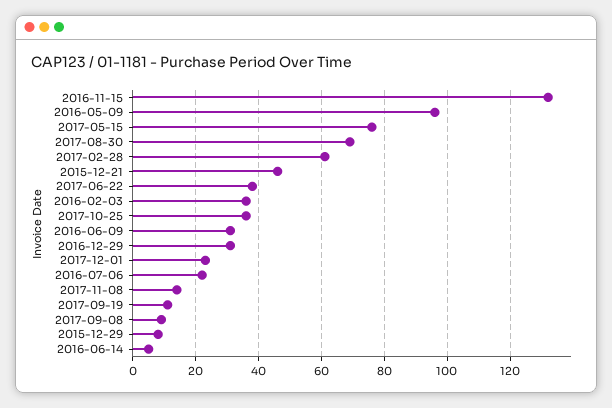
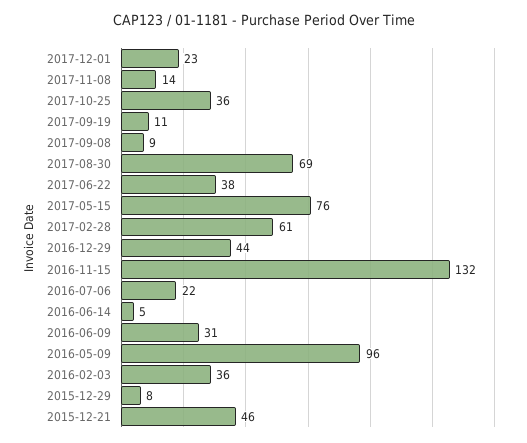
2016-12-29: 30 -> 44

